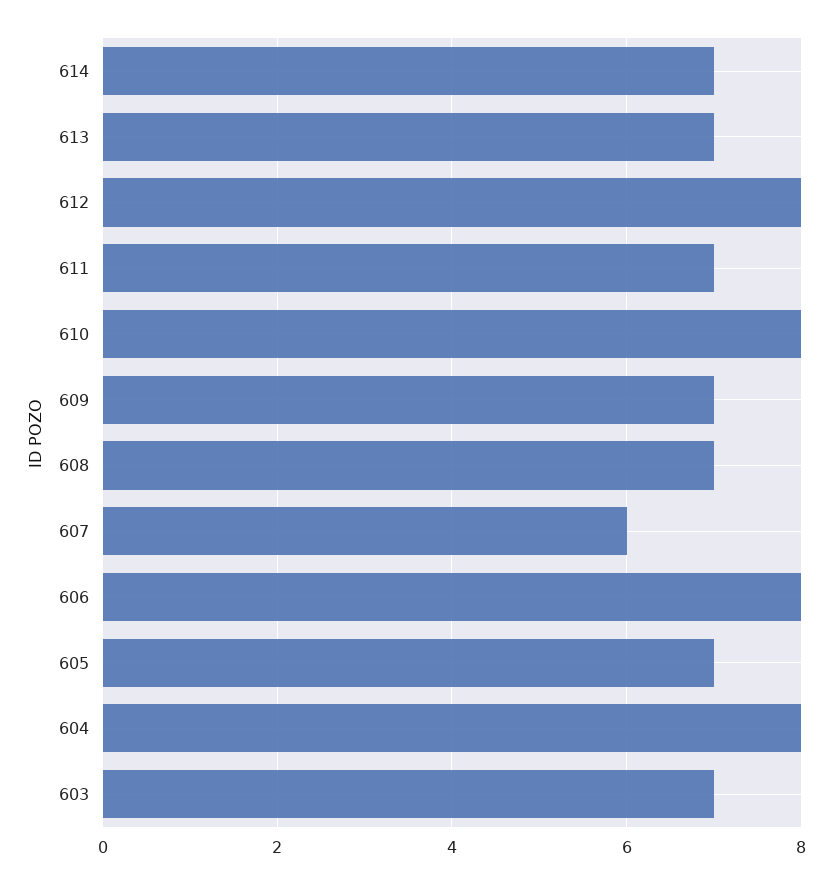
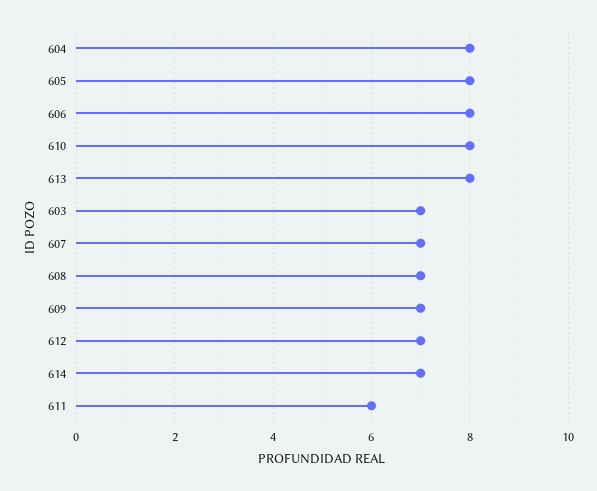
613: 7 -> 8
612: 8 -> 7
611: 7 -> 6
607: 6 -> 7
605: 7 -> 8

